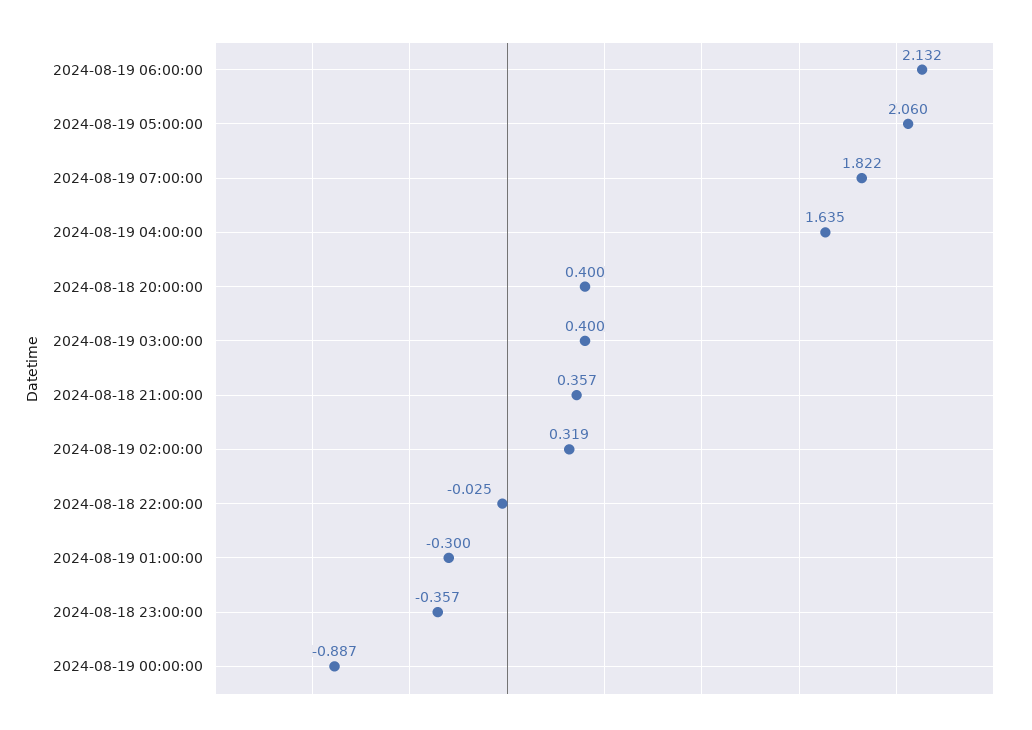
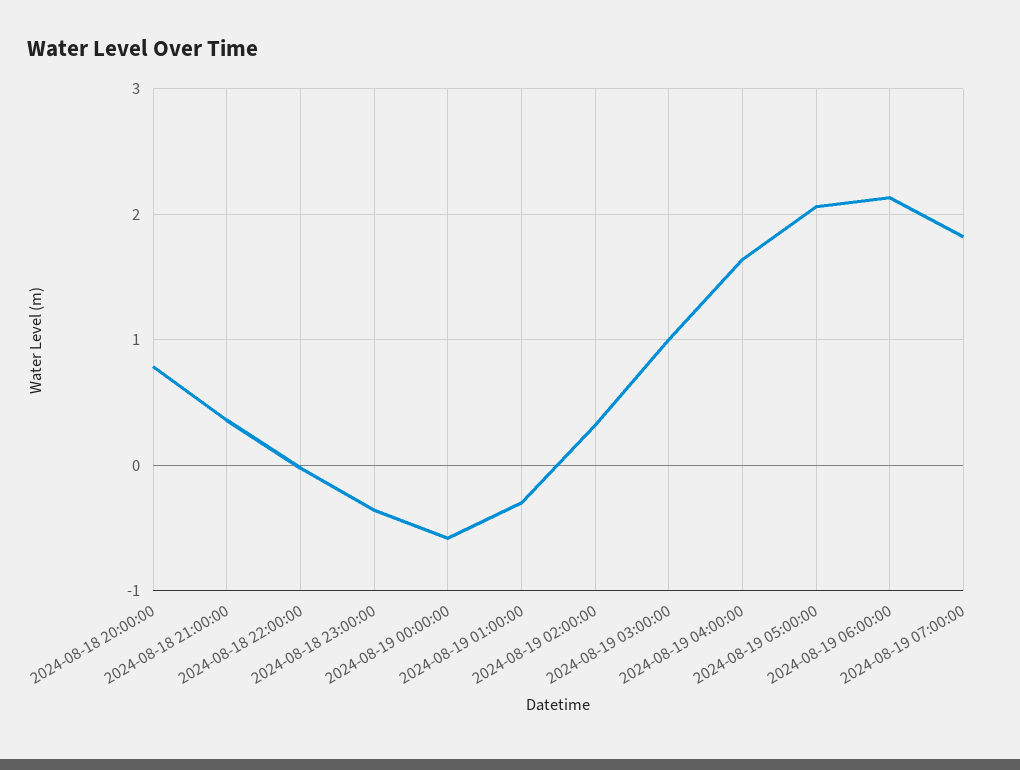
2024-08-18 20:00:00: 0.4 -> 0.8
2024-08-19 03:00:00: 0.4 -> 1
2024-08-19 00:00:00: -0.887 -> -0.6

